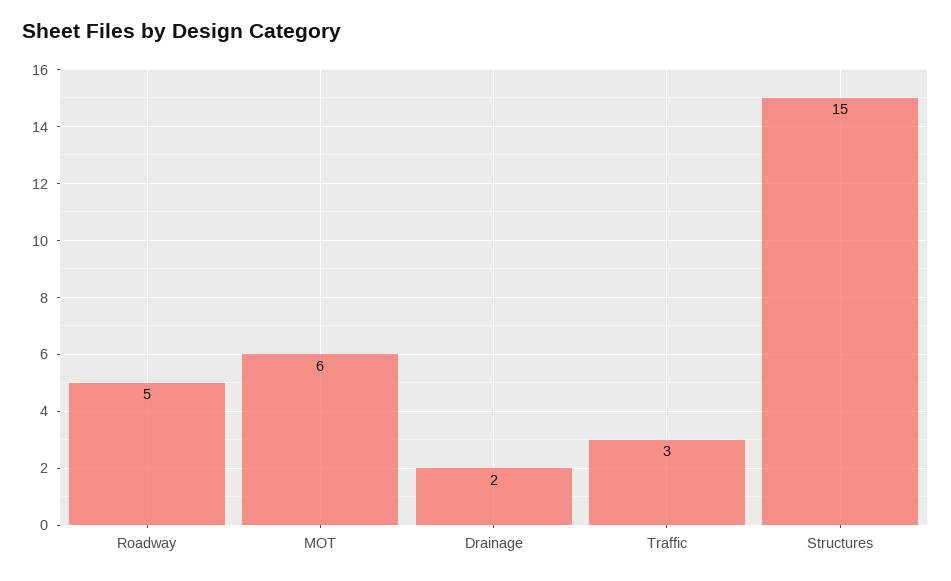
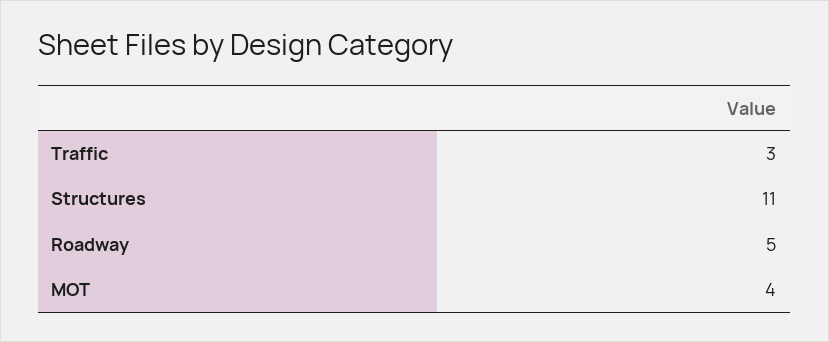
MOT: 6 -> 4
Drainage: 2 -> none
Structures: 15 -> 11

